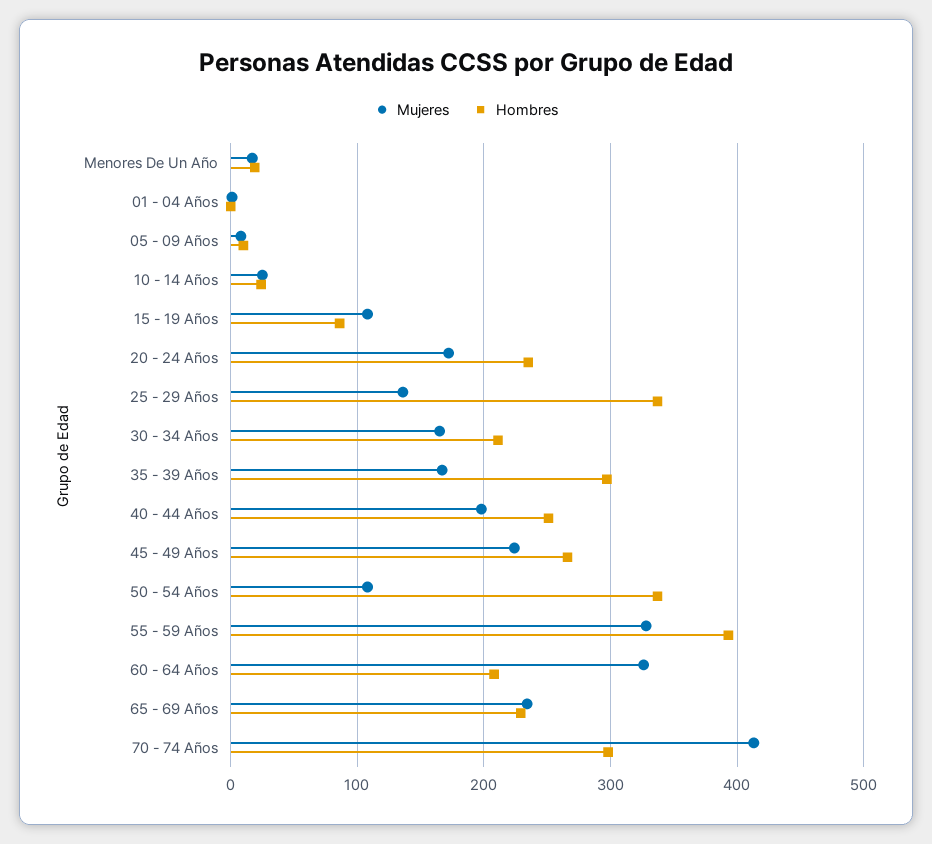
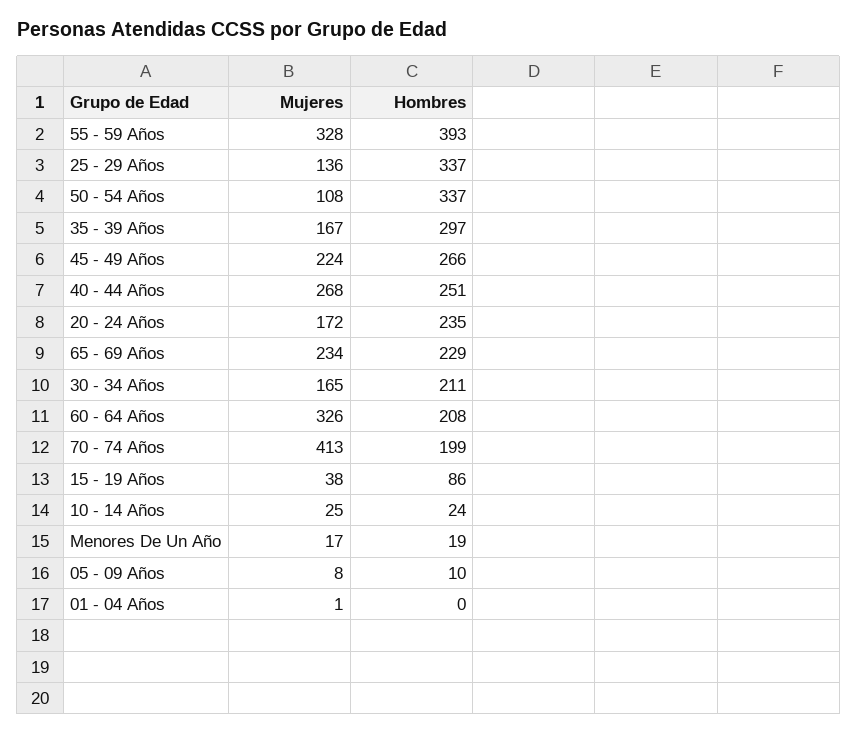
Mujeres, 15 - 19 Años: 110 -> 38
Mujeres, 40 - 44 Años: 200 -> 268
Hombres, 70 - 74 Años: 300 -> 199

